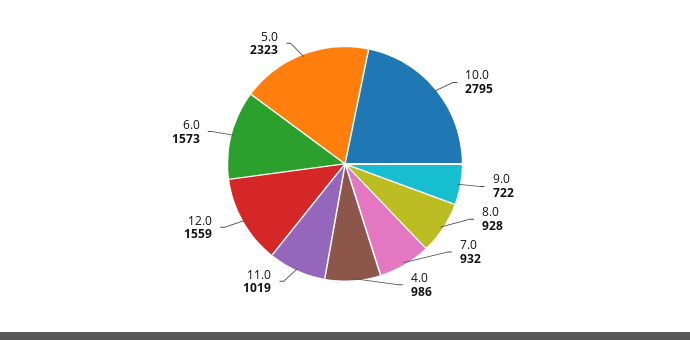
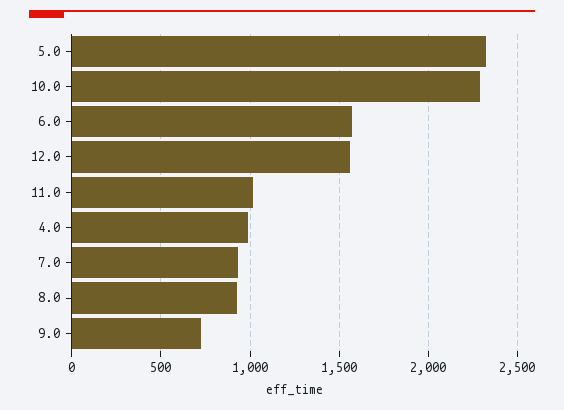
10.0: 2795 -> 2300

